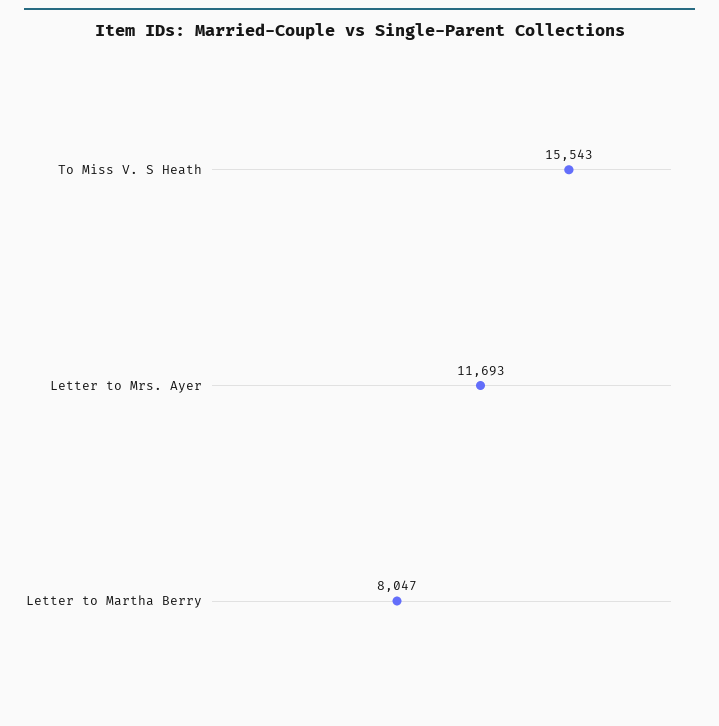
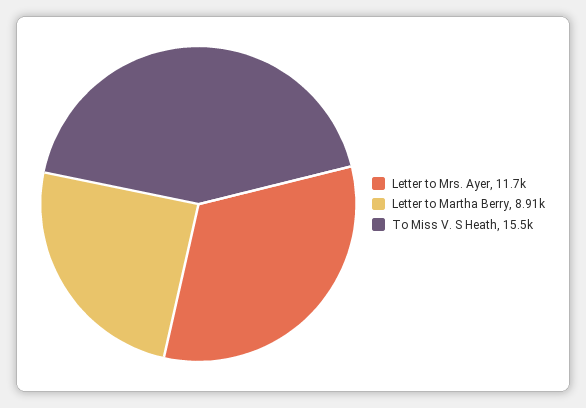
Letter to Martha Berry: 8047 -> 8910

